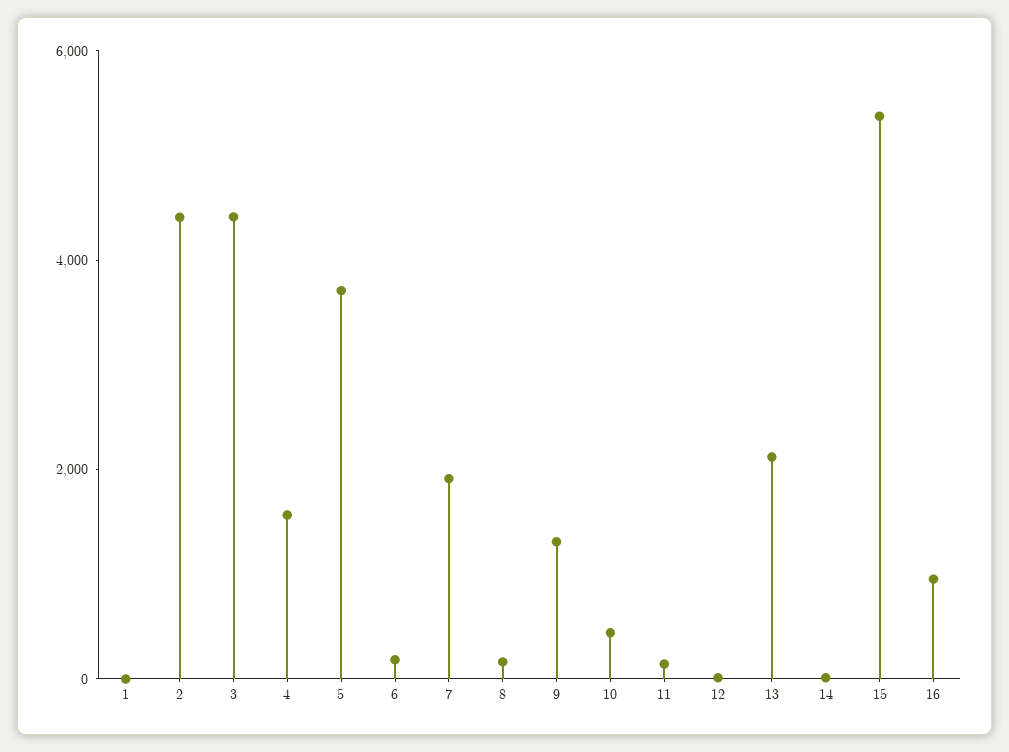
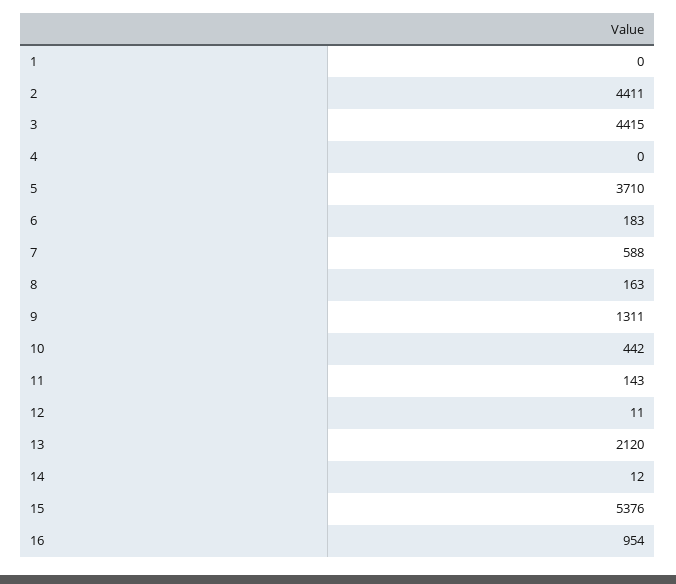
4: 1500 -> 0
7: 2000 -> 588

